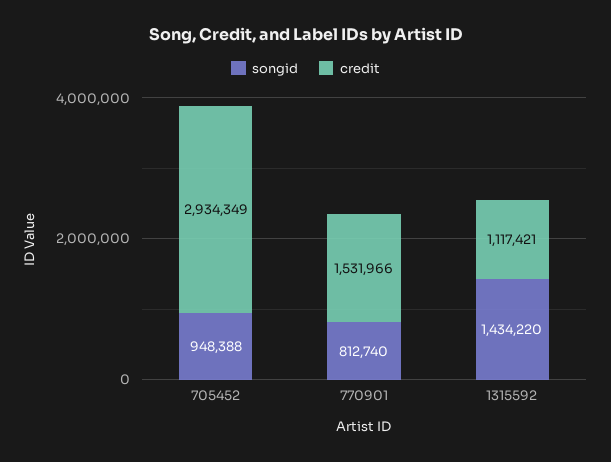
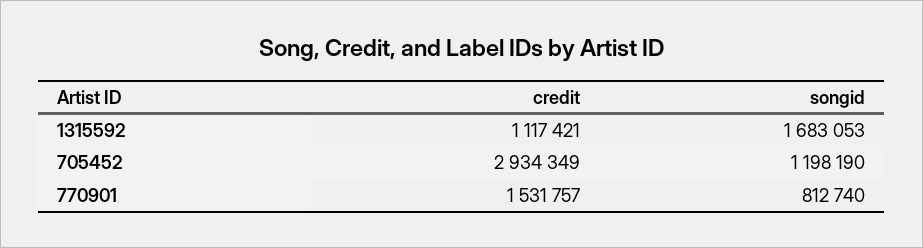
songid, 705452: 948388 -> 1198190
credit, 770901: 1531966 -> 1531757
songid, 1315592: 1434220 -> 1683053

